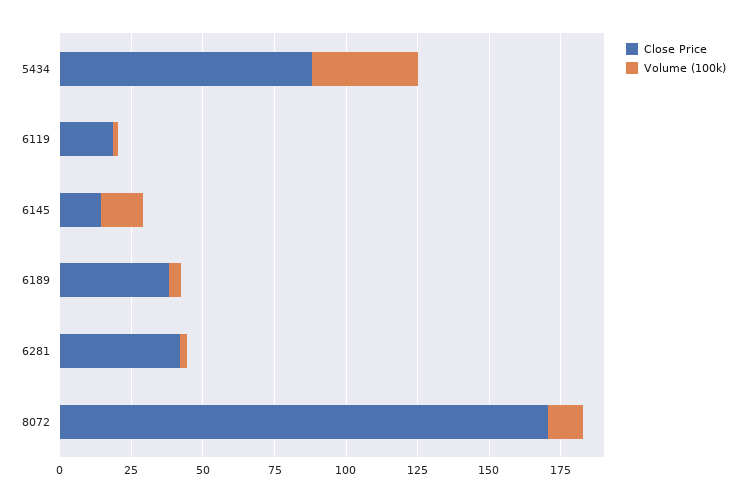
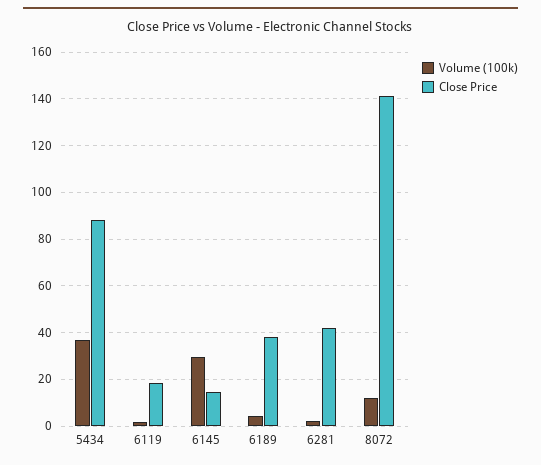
Volume (100k), 6145: 15 -> 30
Close Price, 8072: 170 -> 140

